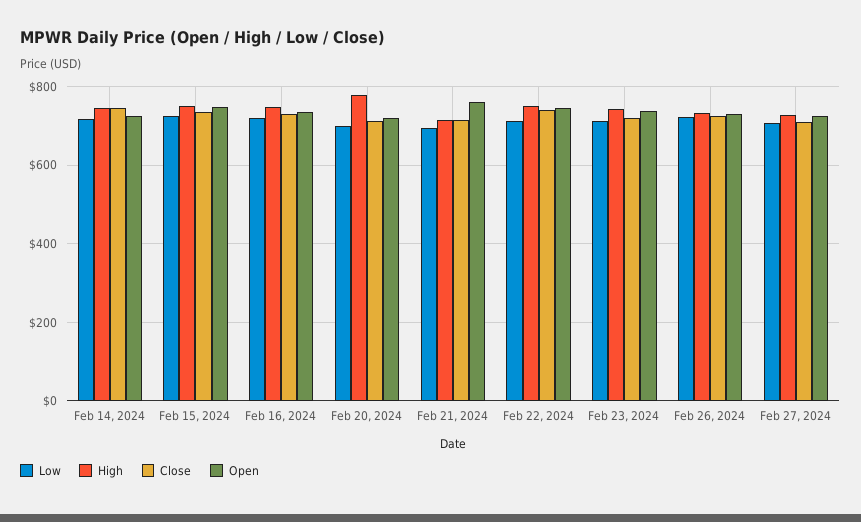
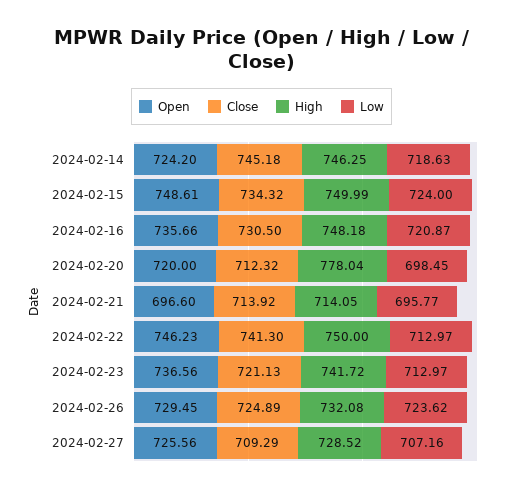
Open, Feb 21, 2024: 760 -> 696.6

